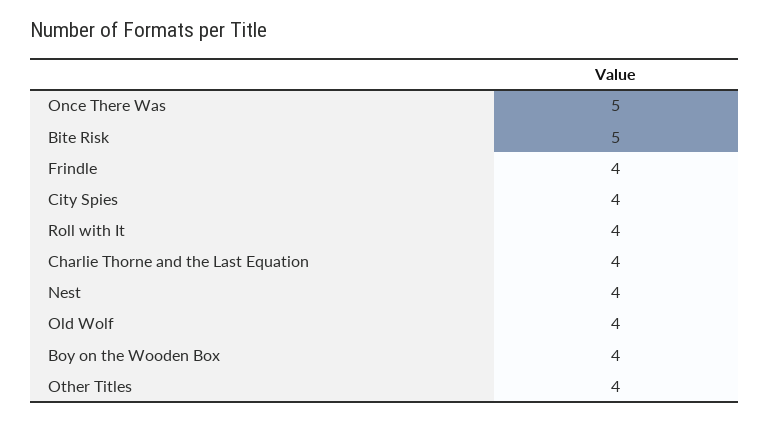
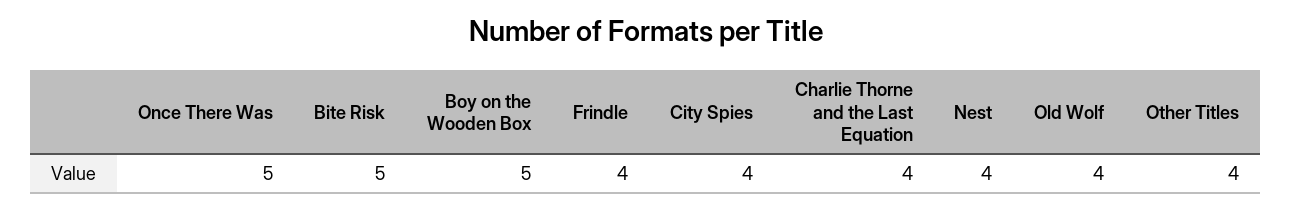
Roll with It: 4 -> none
Boy on the Wooden Box: 4 -> 5

